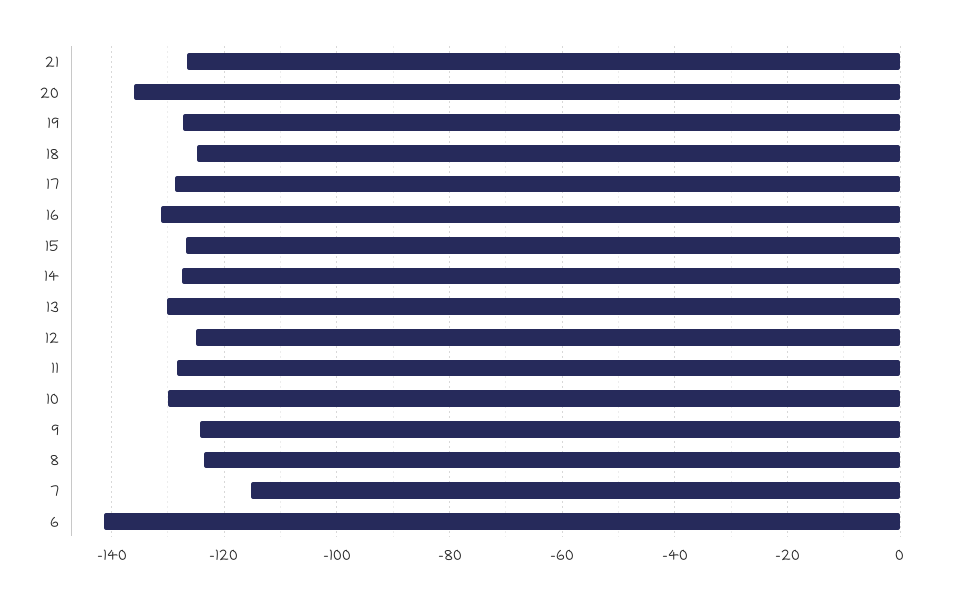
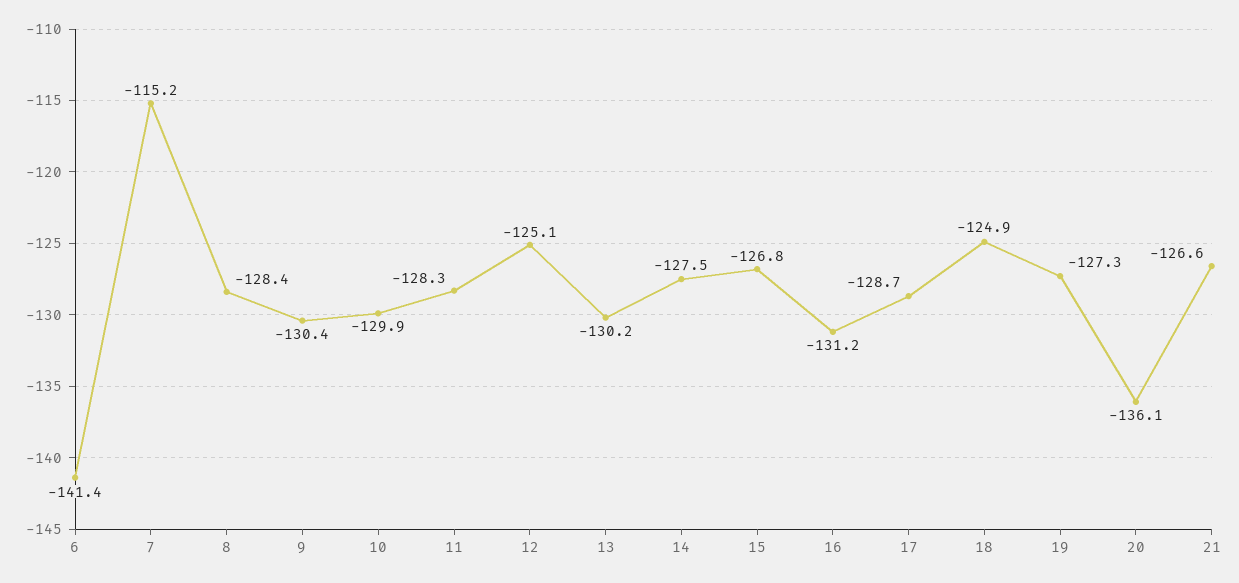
9: -124 -> -130.4
8: -124 -> -128.4

